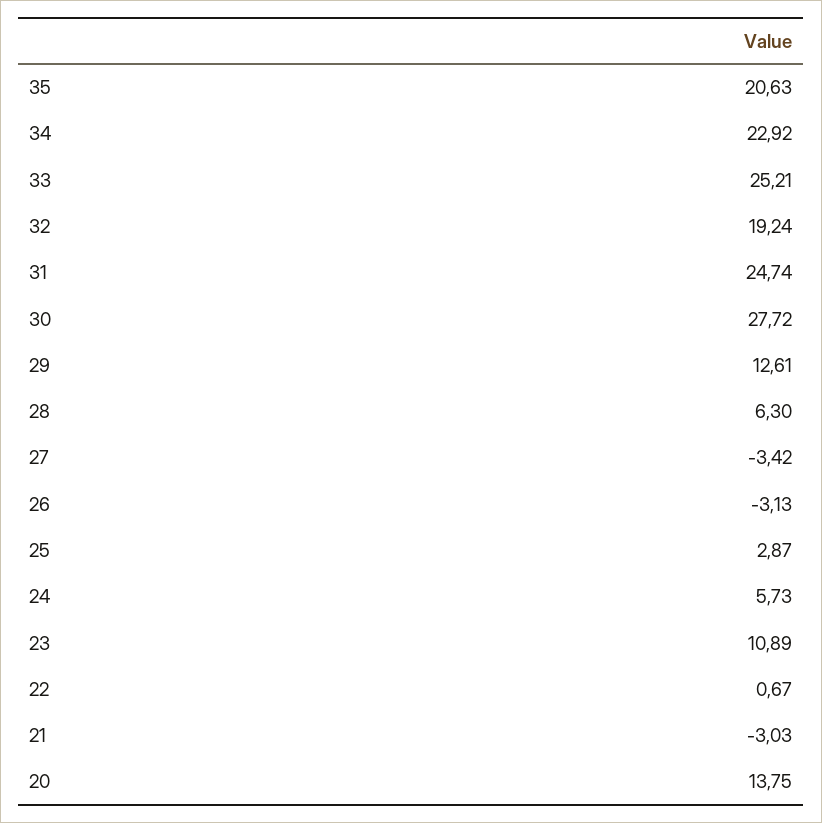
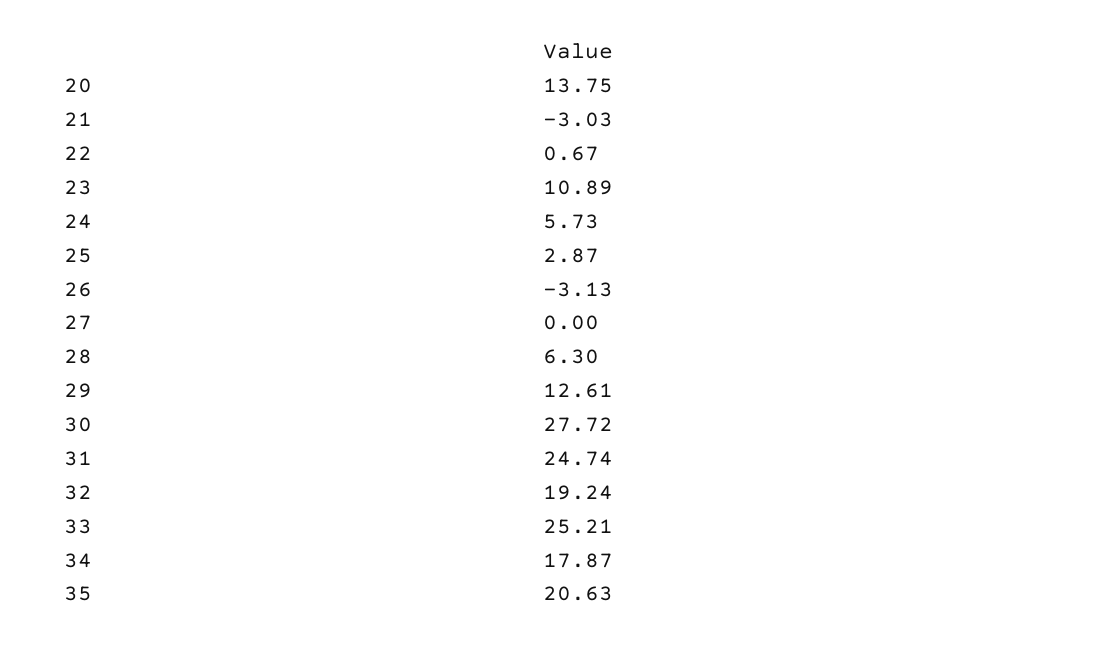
34: 22.92 -> 17.87
27: -3.42 -> 0

